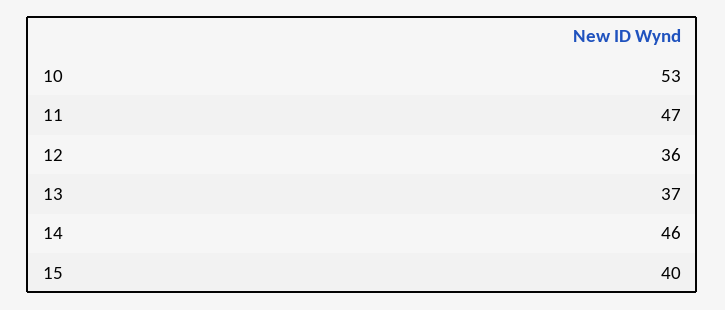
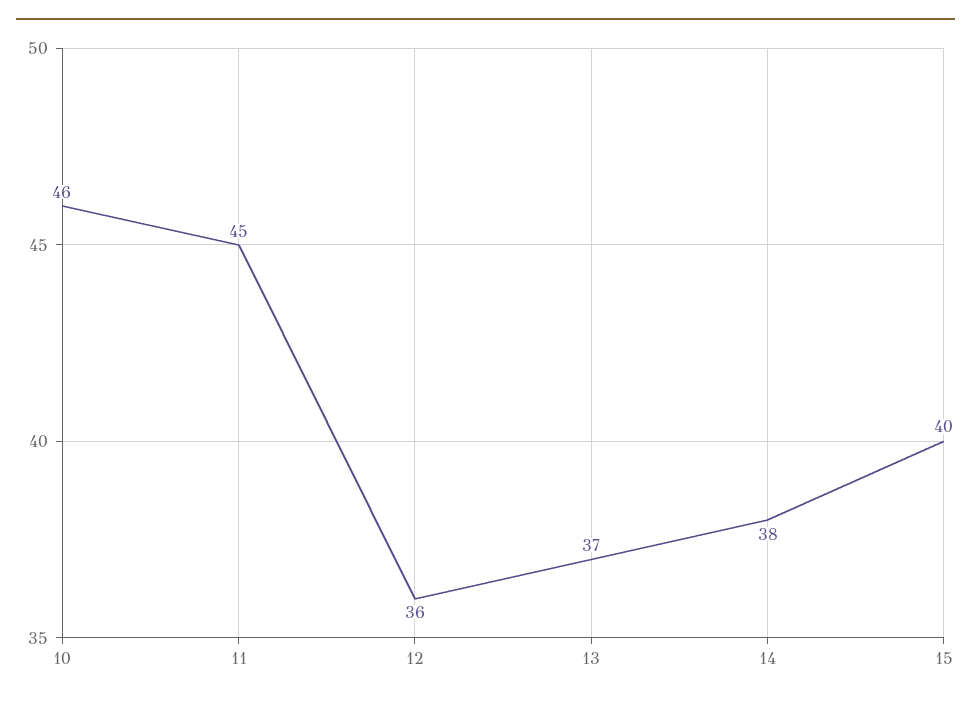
10: 53 -> 46
11: 47 -> 45
14: 46 -> 38

